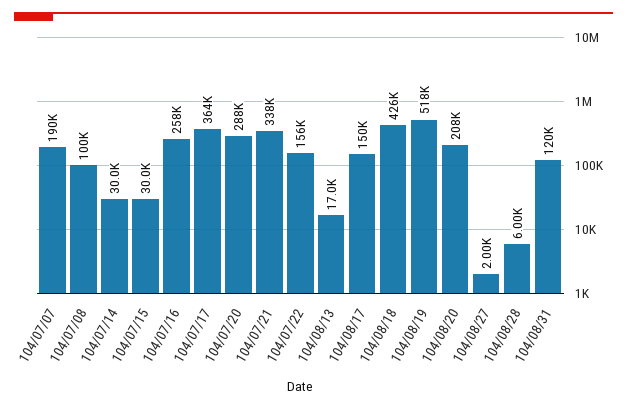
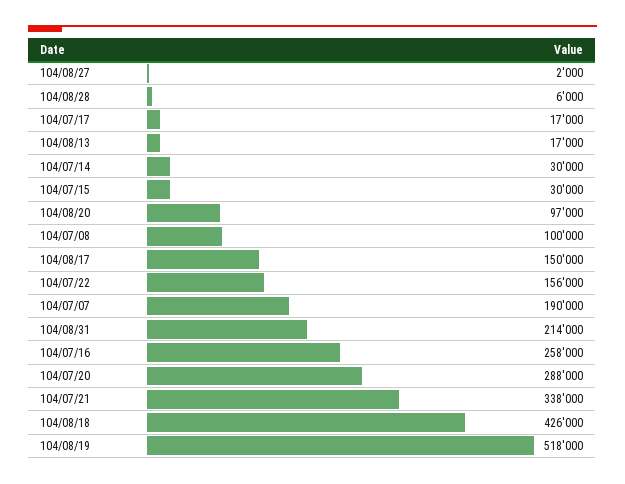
104/07/17: 364000 -> 17000
104/08/20: 208000 -> 97000
104/08/31: 120000 -> 214000

